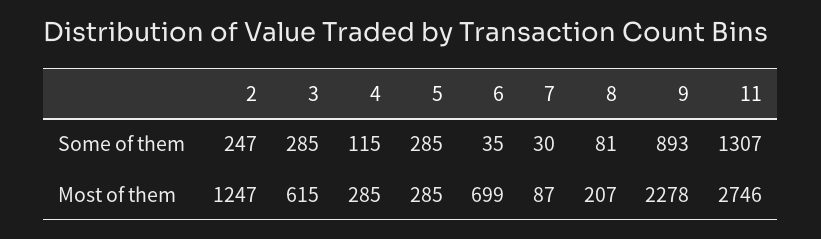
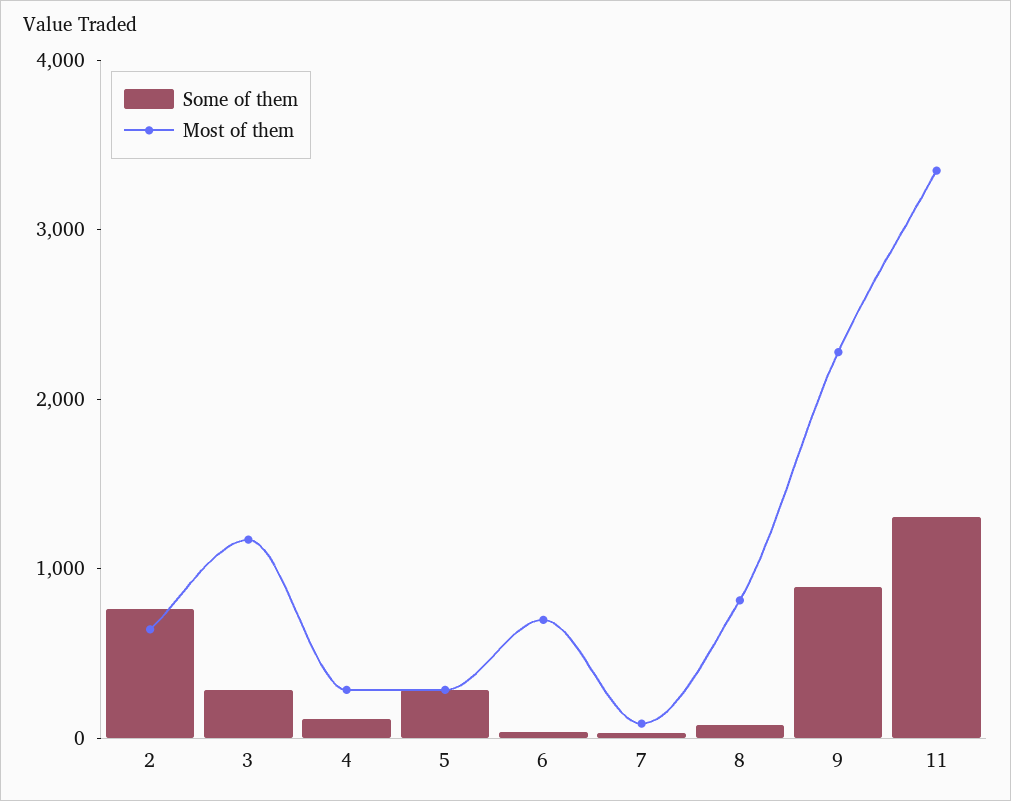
Some of them, 2: 247 -> 800
Most of them, 2: 1247 -> 600
Most of them, 3: 615 -> 1200
Most of them, 8: 207 -> 800
Most of them, 11: 2746 -> 3400

